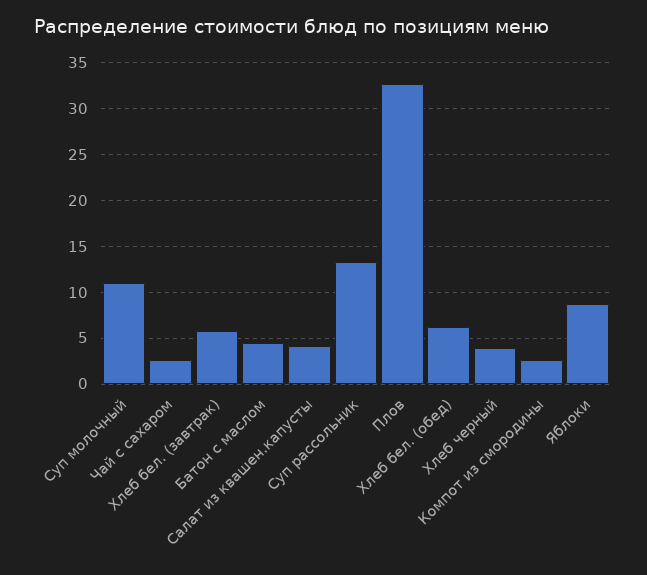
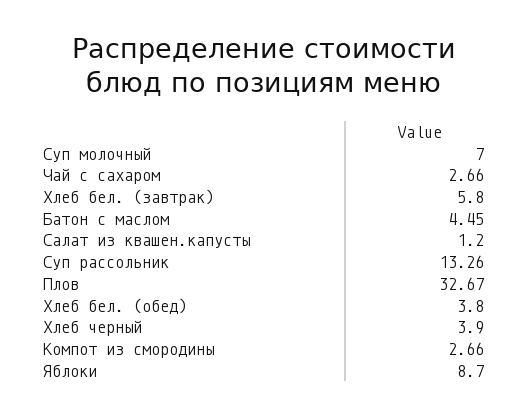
Суп молочный: 11 -> 7
Салат из квашен.капусты: 4 -> 1.2
Хлеб бел. (обед): 6 -> 3.8

